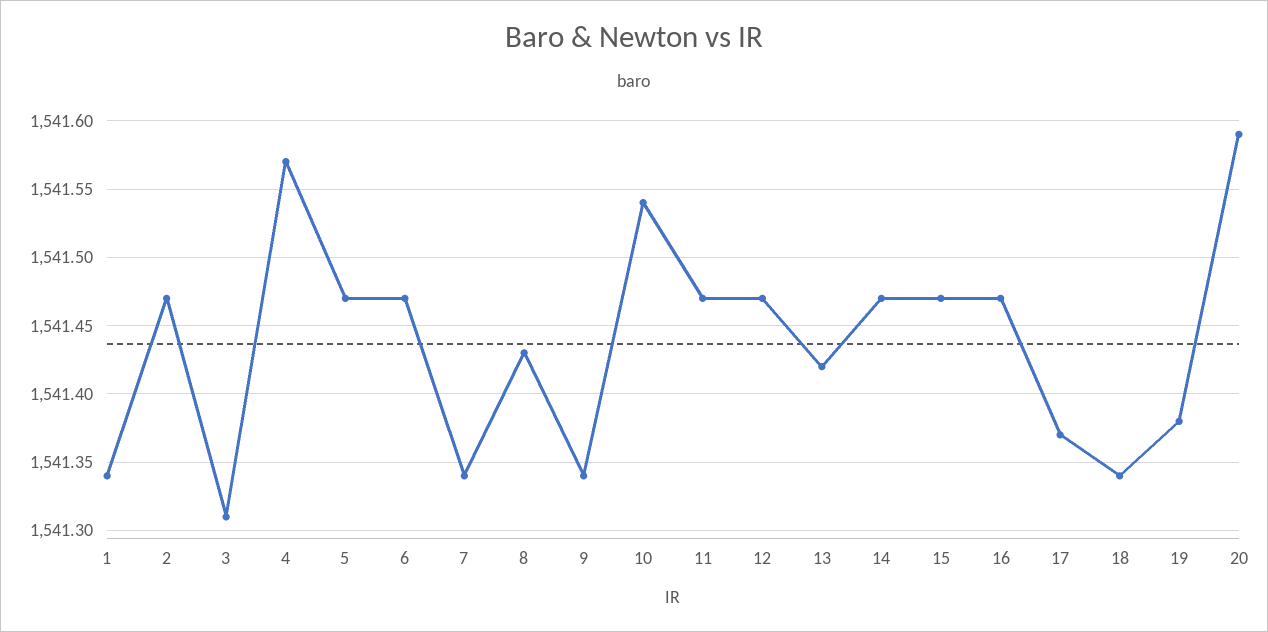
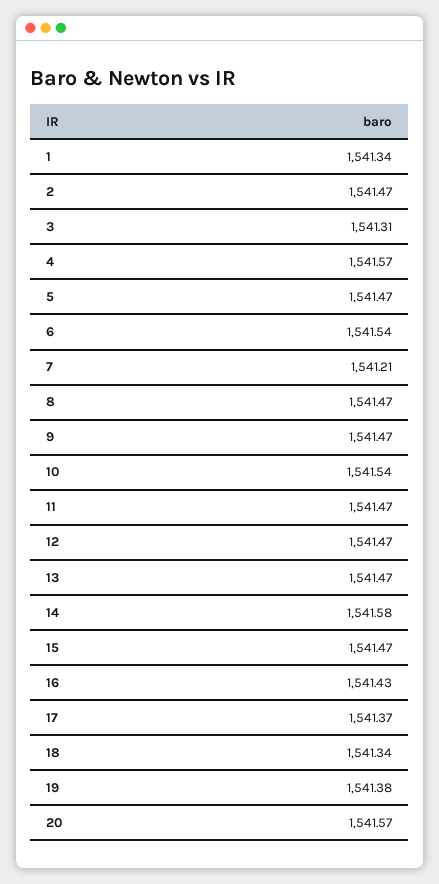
6: 1541.47 -> 1541.54
7: 1541.34 -> 1541.21
8: 1541.43 -> 1541.47
9: 1541.34 -> 1541.47
13: 1541.42 -> 1541.47
14: 1541.47 -> 1541.58
16: 1541.47 -> 1541.43
20: 1541.59 -> 1541.57

